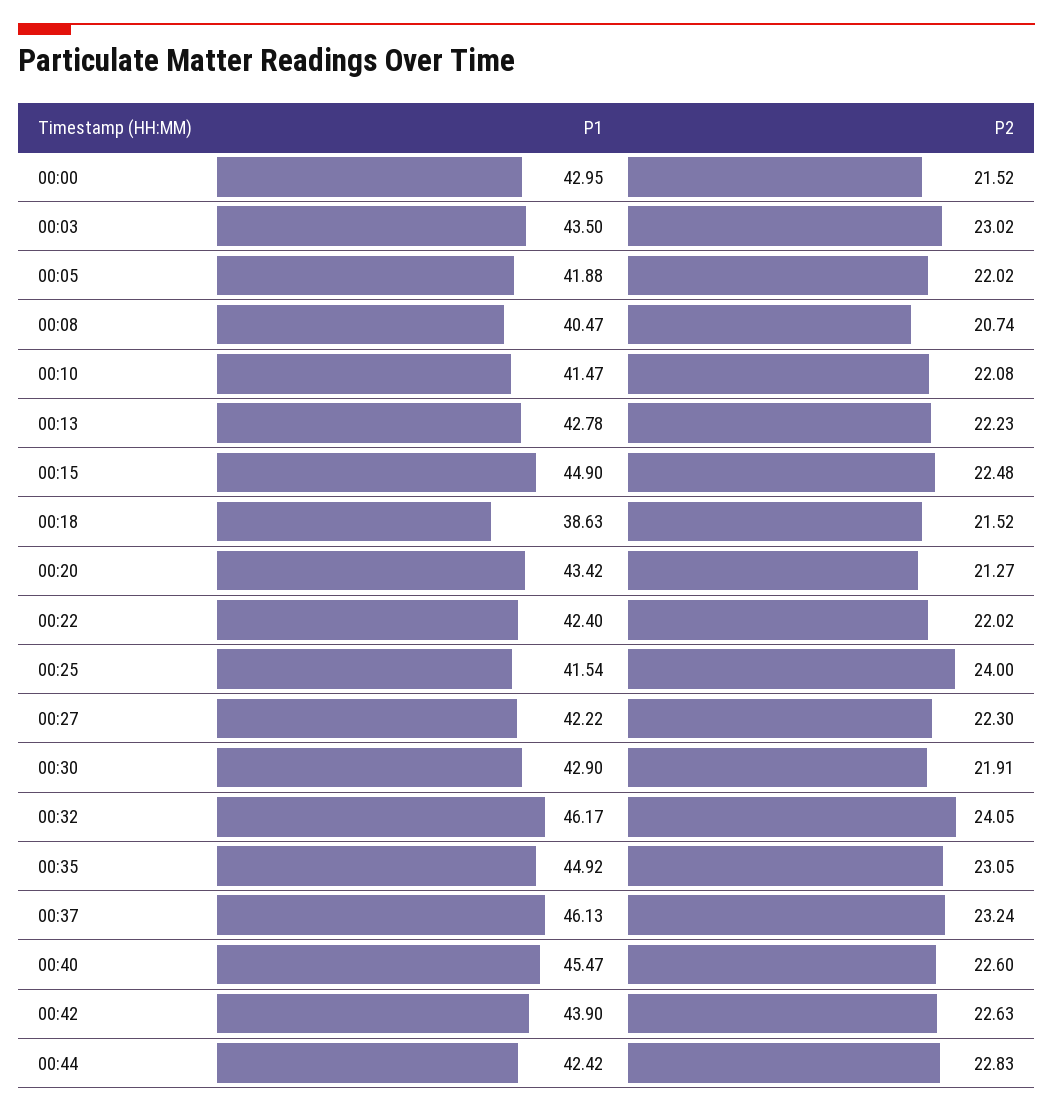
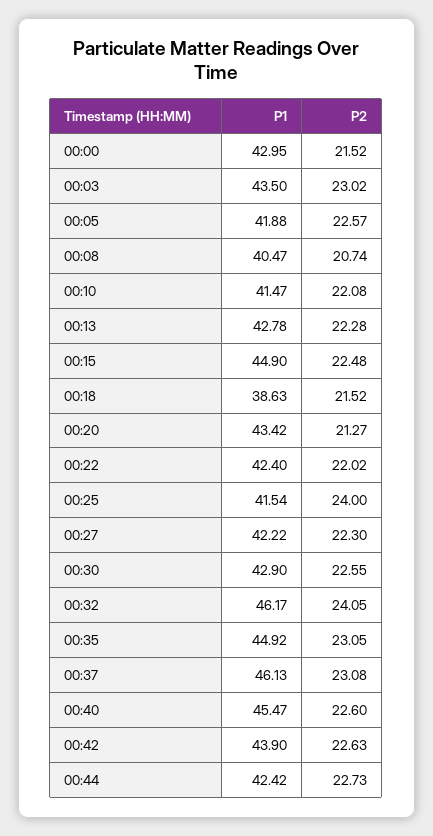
P2, 00:05: 22.02 -> 22.57
P2, 00:13: 22.23 -> 22.28
P2, 00:30: 21.91 -> 22.55
P2, 00:37: 23.24 -> 23.08
P2, 00:44: 22.83 -> 22.73

